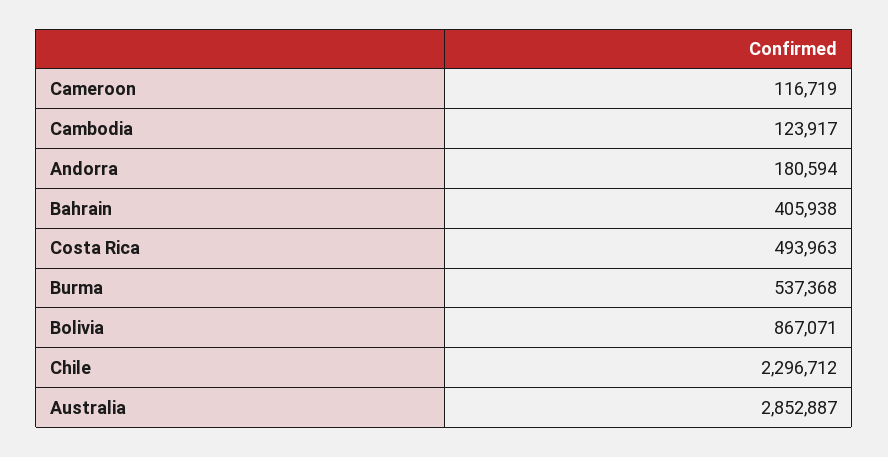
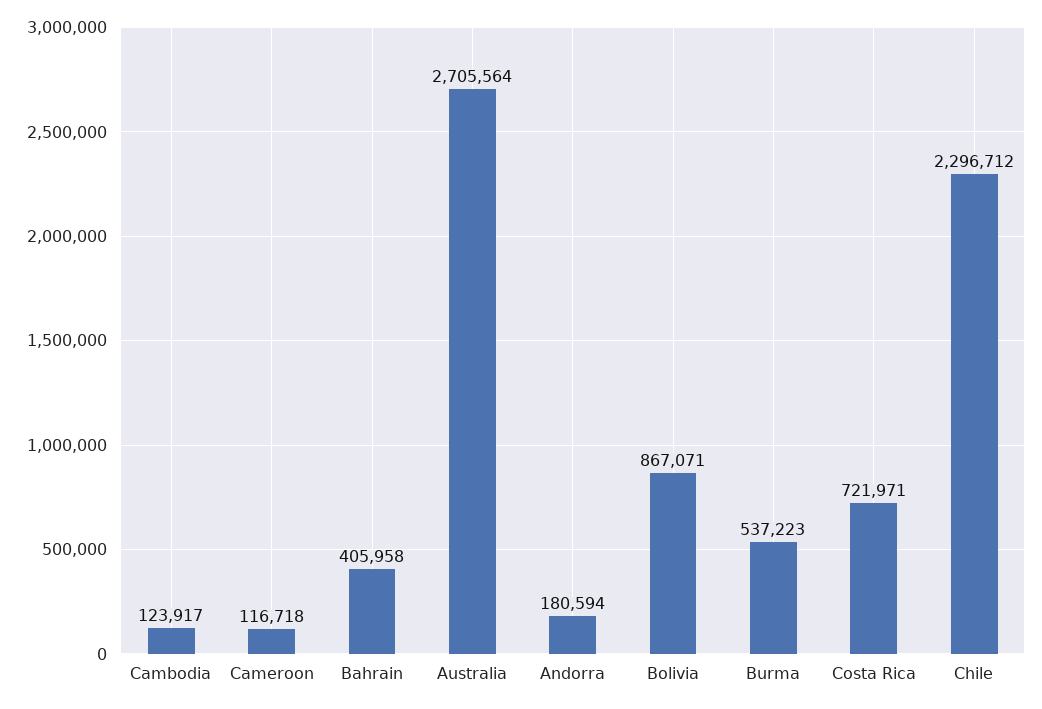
Cameroon: 116719 -> 116718
Bahrain: 405938 -> 405958
Costa Rica: 493963 -> 721971
Burma: 537368 -> 537223
Australia: 2852887 -> 2705564

